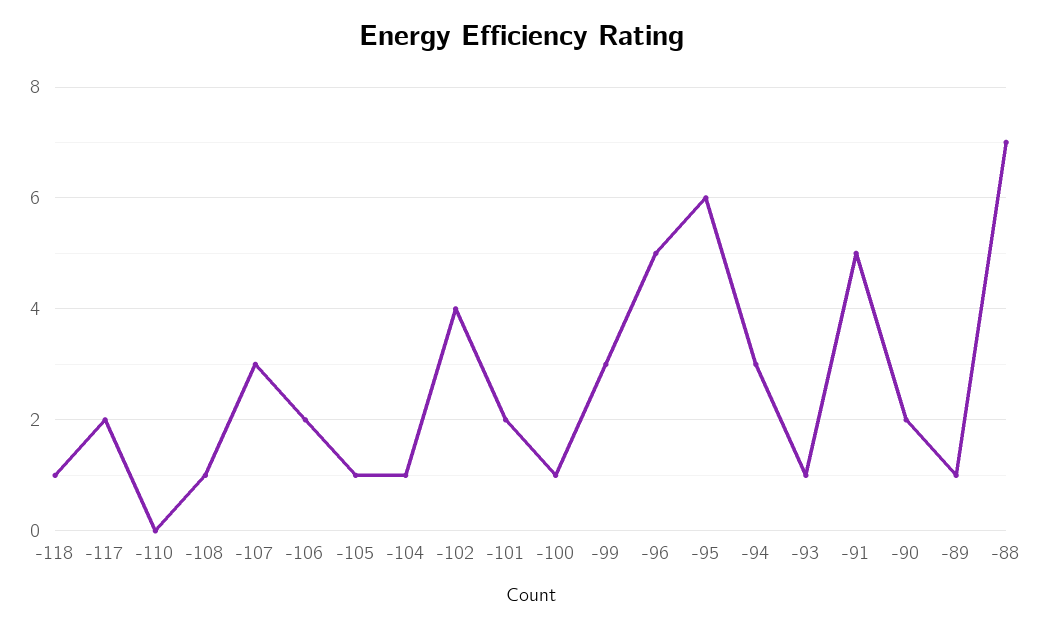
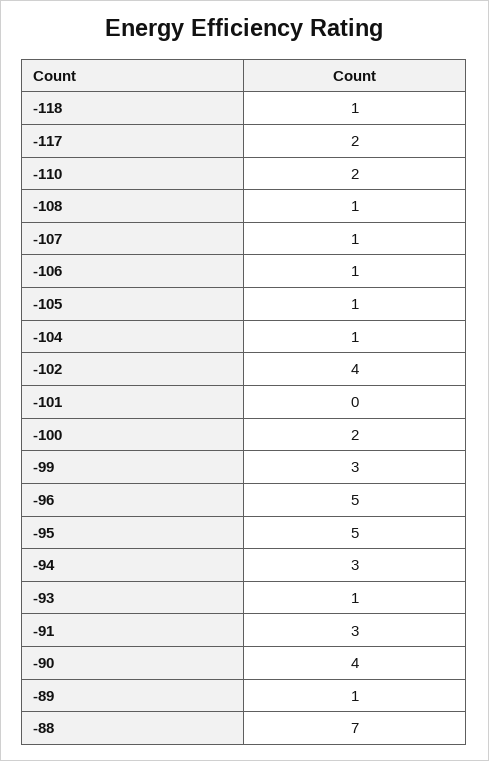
-110: 0 -> 2
-107: 3 -> 1
-106: 2 -> 1
-101: 2 -> 0
-100: 1 -> 2
-95: 6 -> 5
-91: 5 -> 3
-90: 2 -> 4

